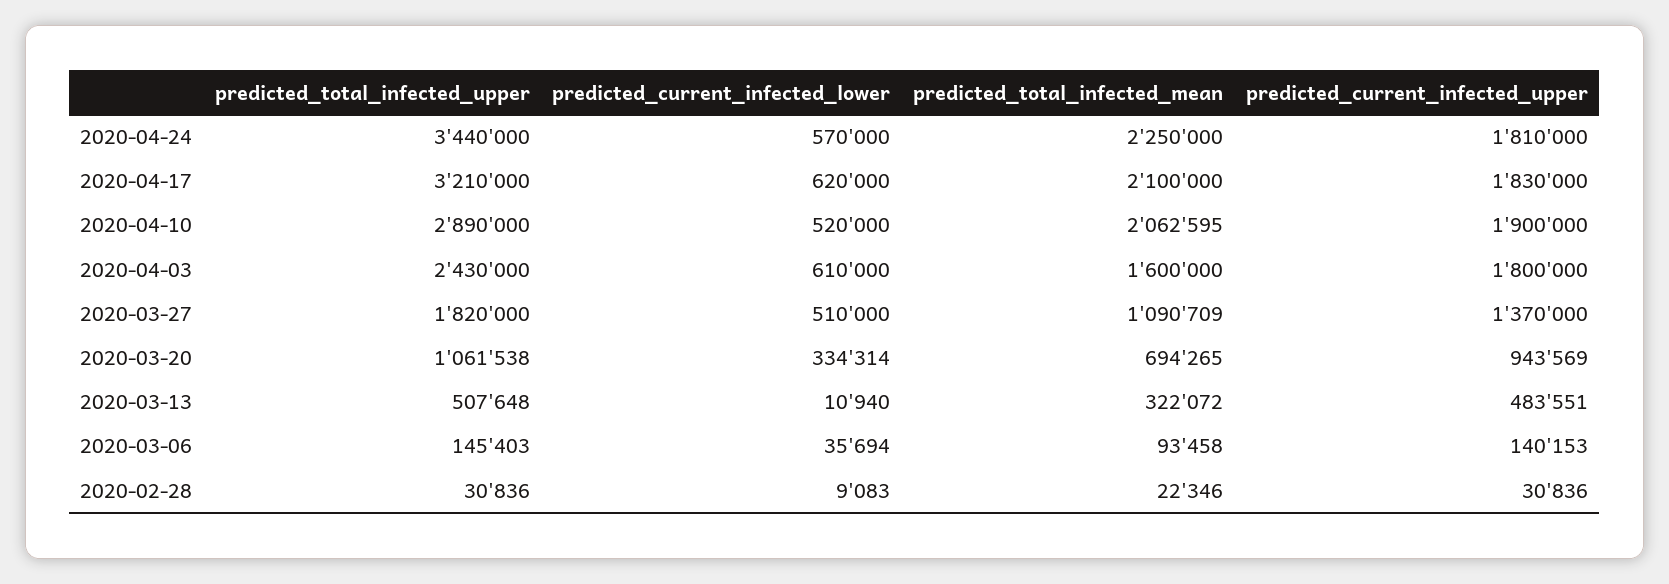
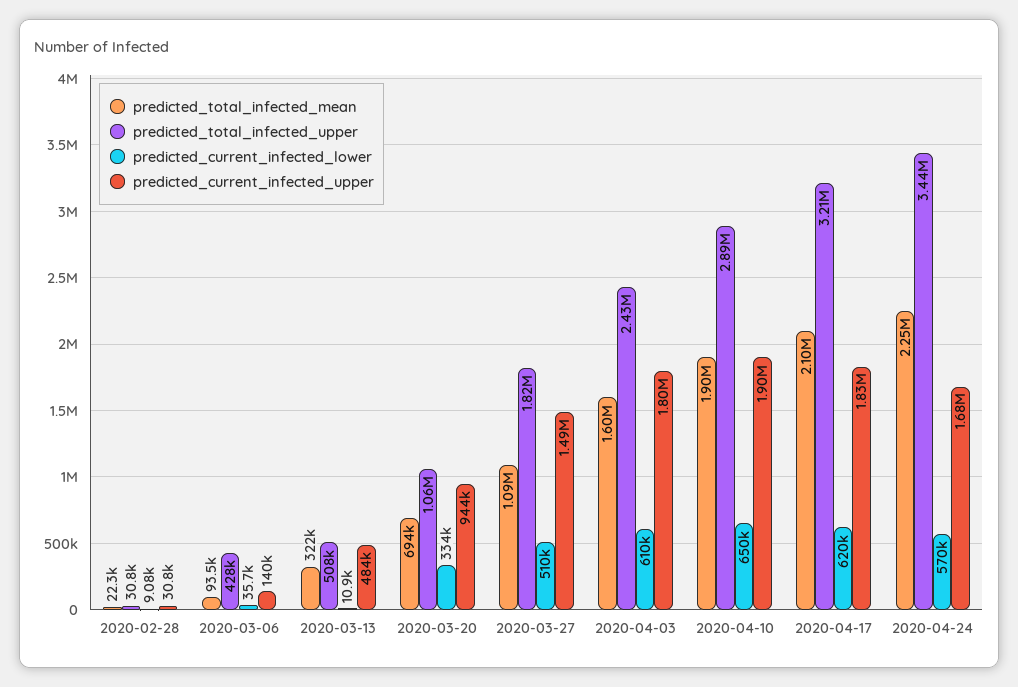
predicted_current_infected_upper, 2020-04-24: 1810000 -> 1680000
predicted_current_infected_lower, 2020-04-10: 520000 -> 650000
predicted_total_infected_mean, 2020-04-10: 2062595 -> 1900000
predicted_current_infected_upper, 2020-03-27: 1370000 -> 1490000
predicted_total_infected_upper, 2020-03-06: 145403 -> 428000

